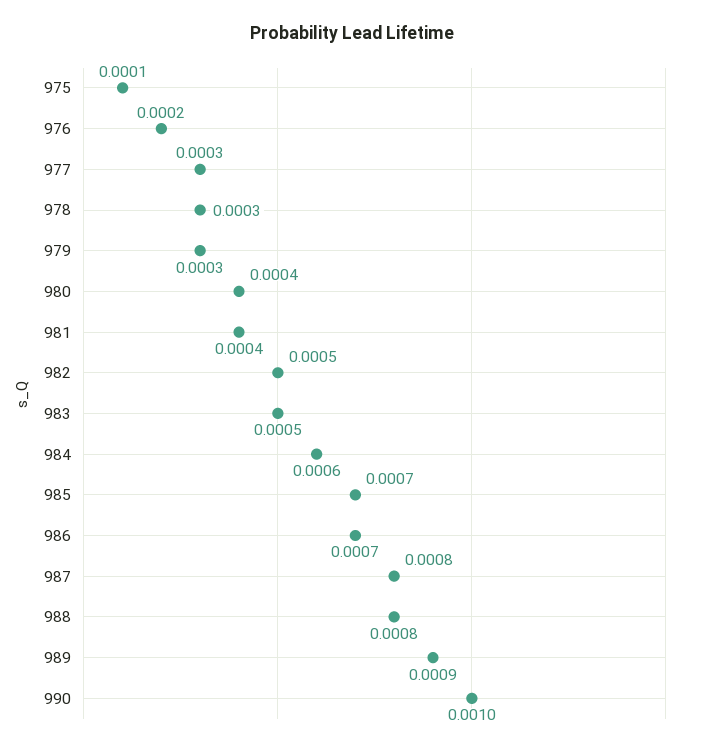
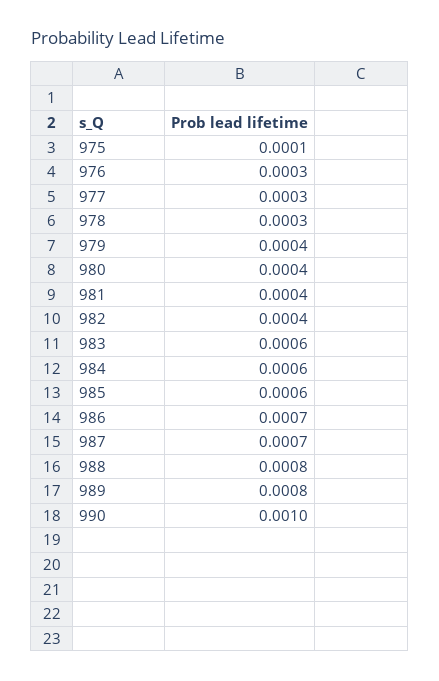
976: 0.0002 -> 0.0003
979: 0.0003 -> 0.0004
982: 0.0005 -> 0.0004
983: 0.0005 -> 0.0006
985: 0.0007 -> 0.0006
987: 0.0008 -> 0.0007
989: 0.0009 -> 0.0008

